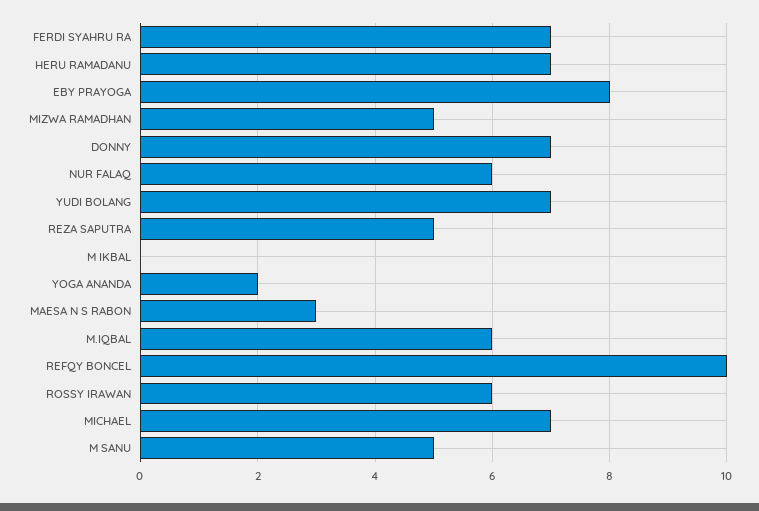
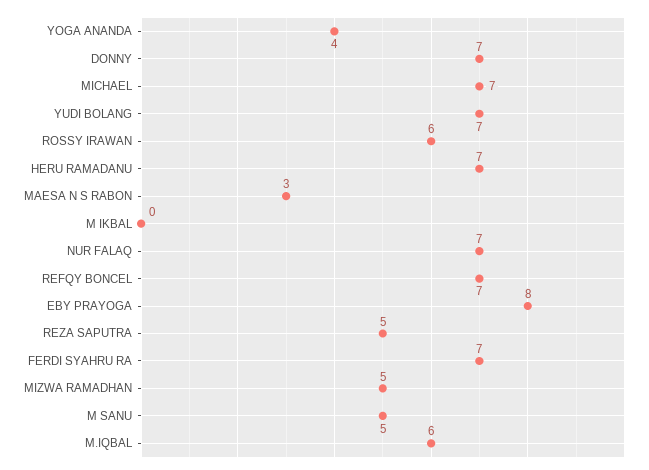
NUR FALAQ: 6 -> 7
YOGA ANANDA: 2 -> 4
REFQY BONCEL: 10 -> 7

